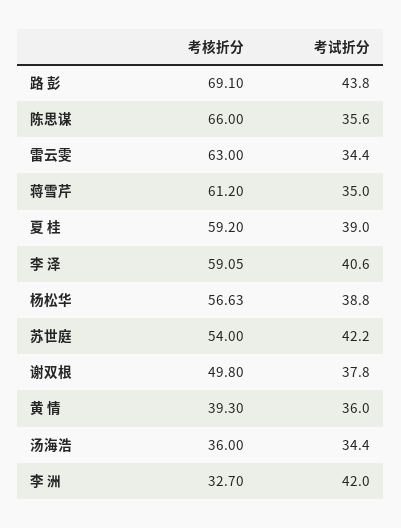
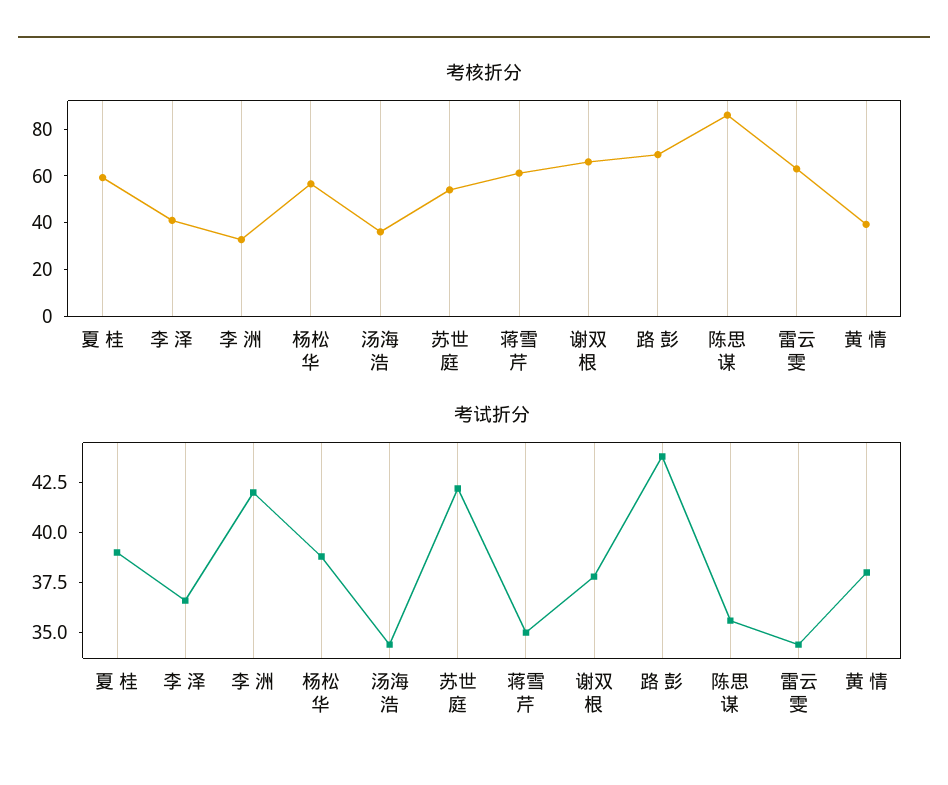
考核折分, 陈思谋: 66 -> 85
考核折分, 李 泽: 59.05 -> 40
考试折分, 李 泽: 40.6 -> 36.5
考核折分, 谢双根: 49.8 -> 65
考试折分, 黄 情: 36 -> 38

